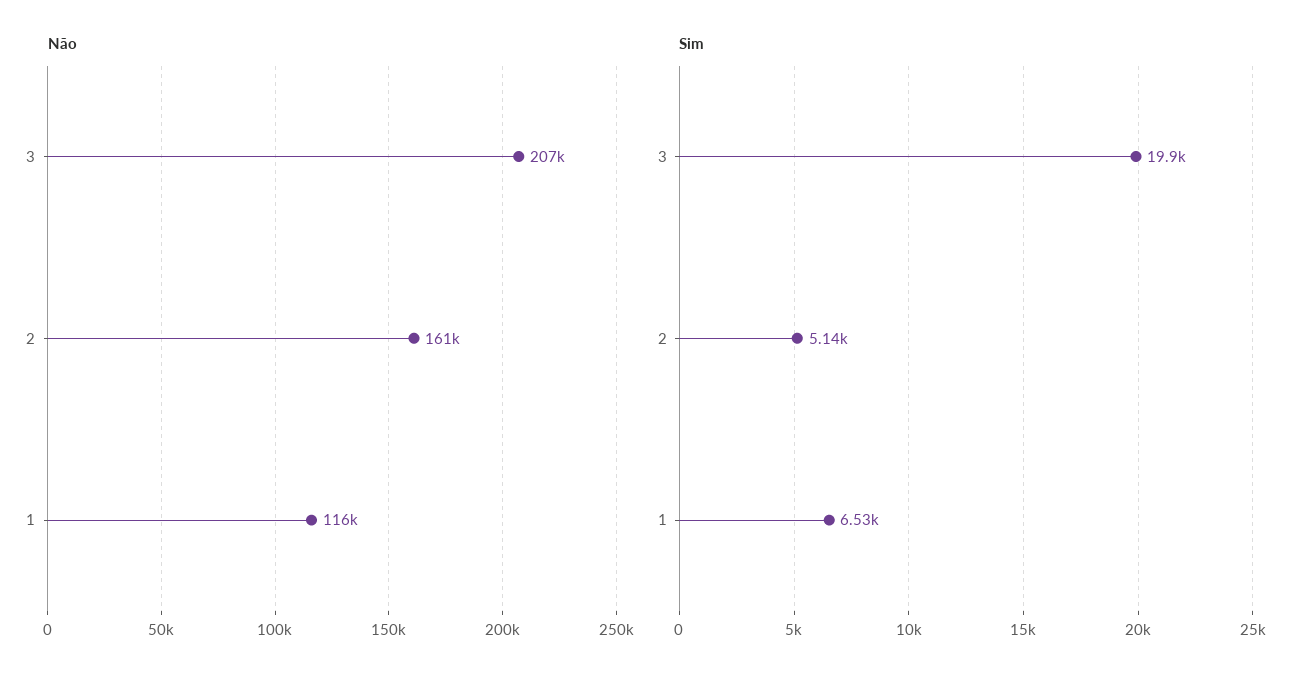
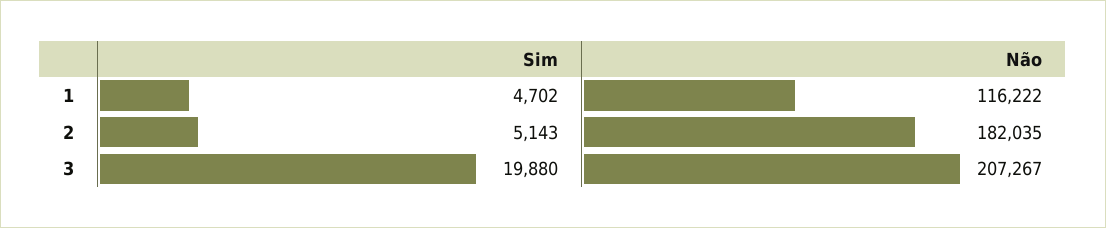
Não, 2: 161000 -> 182035
Sim, 1: 6530 -> 4702

